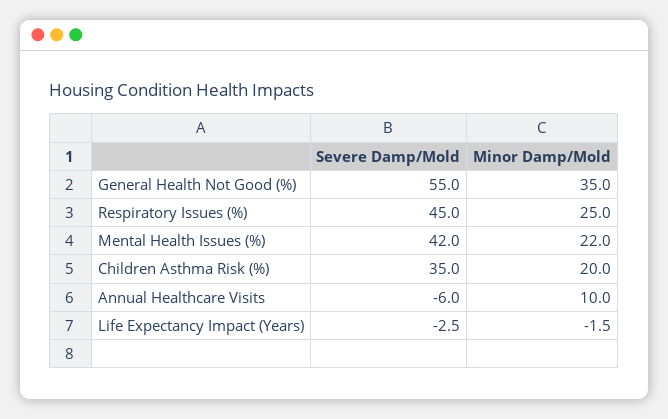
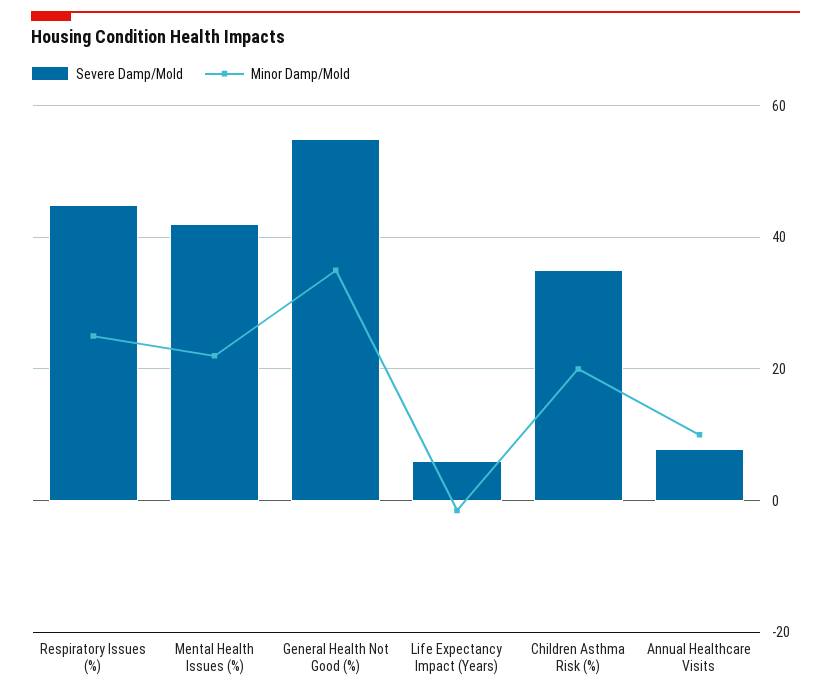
Severe Damp/Mold, Annual Healthcare Visits: -6 -> 8
Severe Damp/Mold, Life Expectancy Impact (Years): -2.5 -> 6

